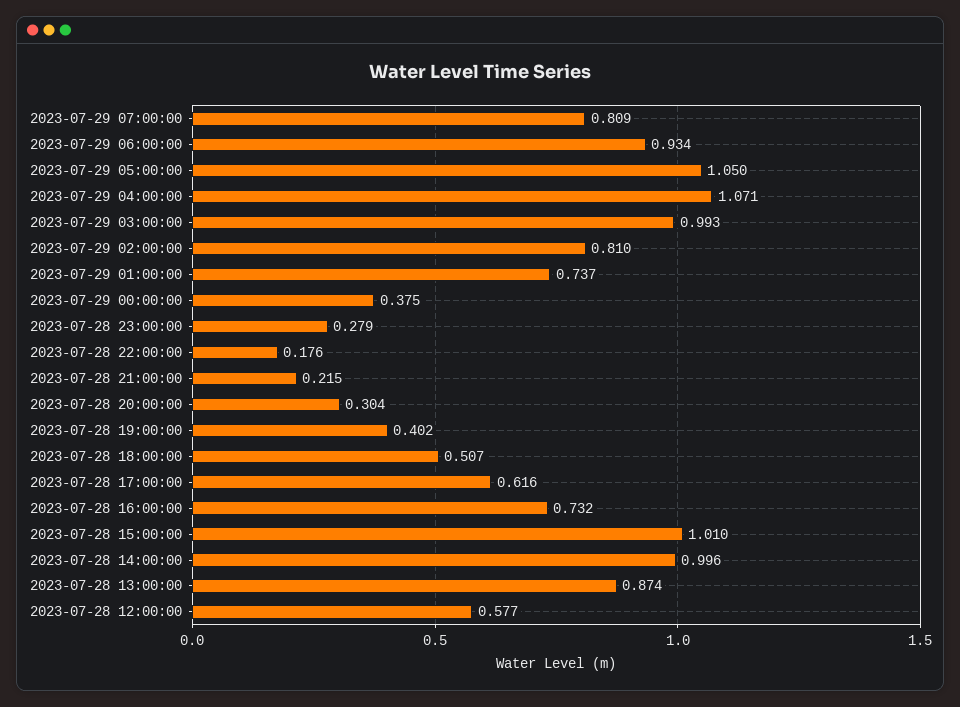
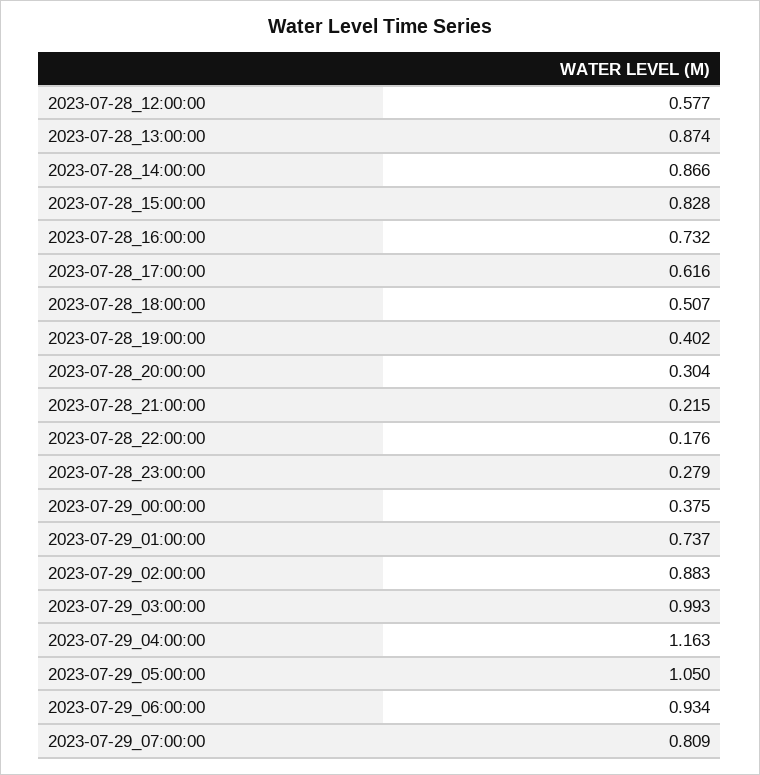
2023-07-29 04:00:00: 1.071 -> 1.163
2023-07-29 02:00:00: 0.81 -> 0.883
2023-07-28 15:00:00: 1.01 -> 0.828
2023-07-28 14:00:00: 0.996 -> 0.866

